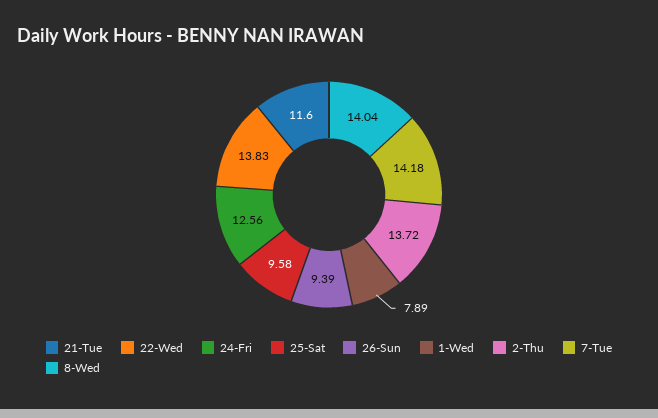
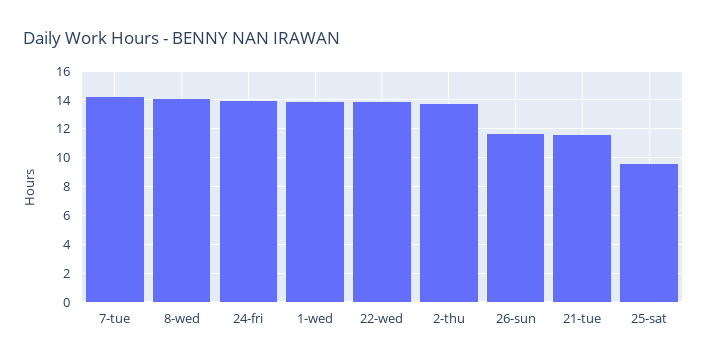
24-Fri: 12.56 -> 14
26-Sun: 9.39 -> 11.5
1-Wed: 7.89 -> 14

